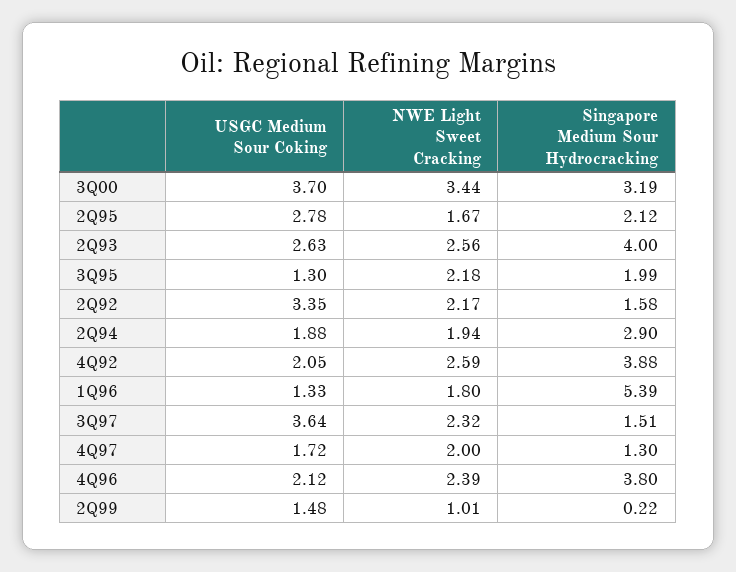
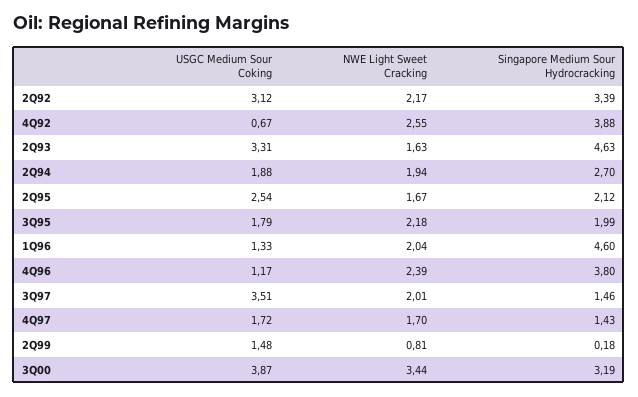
USGC Medium Sour Coking, 3Q00: 3.7 -> 3.87
USGC Medium Sour Coking, 2Q95: 2.78 -> 2.54
USGC Medium Sour Coking, 2Q93: 2.63 -> 3.31
NWE Light Sweet Cracking, 2Q93: 2.56 -> 1.63
Singapore Medium Sour Hydrocracking, 2Q93: 4 -> 4.63
USGC Medium Sour Coking, 3Q95: 1.3 -> 1.79
USGC Medium Sour Coking, 2Q92: 3.35 -> 3.12
Singapore Medium Sour Hydrocracking, 2Q92: 1.58 -> 3.39
Singapore Medium Sour Hydrocracking, 2Q94: 2.9 -> 2.7
USGC Medium Sour Coking, 4Q92: 2.05 -> 0.67
NWE Light Sweet Cracking, 4Q92: 2.59 -> 2.55
NWE Light Sweet Cracking, 1Q96: 1.8 -> 2.04
Singapore Medium Sour Hydrocracking, 1Q96: 5.39 -> 4.6
USGC Medium Sour Coking, 3Q97: 3.64 -> 3.51
NWE Light Sweet Cracking, 3Q97: 2.32 -> 2.01
Singapore Medium Sour Hydrocracking, 3Q97: 1.51 -> 1.46
NWE Light Sweet Cracking, 4Q97: 2 -> 1.7
Singapore Medium Sour Hydrocracking, 4Q97: 1.3 -> 1.43
USGC Medium Sour Coking, 4Q96: 2.12 -> 1.17
NWE Light Sweet Cracking, 2Q99: 1.01 -> 0.81
Singapore Medium Sour Hydrocracking, 2Q99: 0.22 -> 0.18

